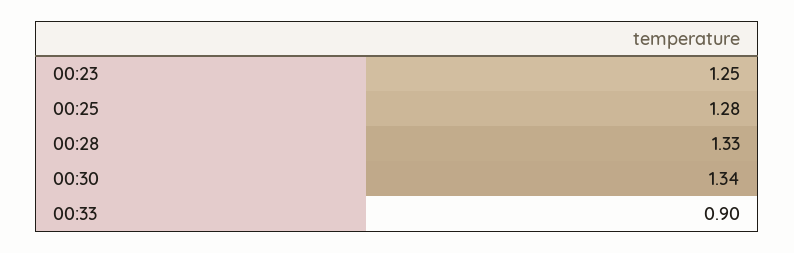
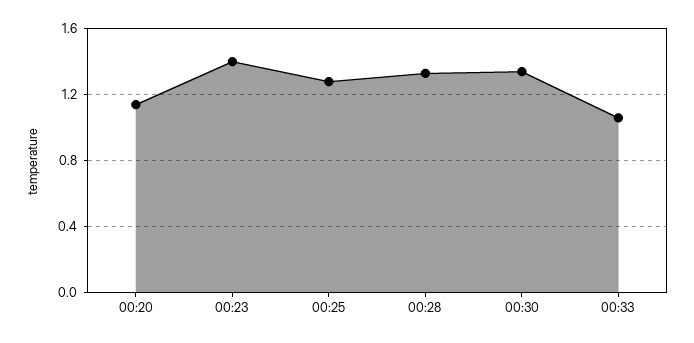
00:23: 1.25 -> 1.4
00:33: 0.9 -> 1.05
00:20: none -> 1.15

